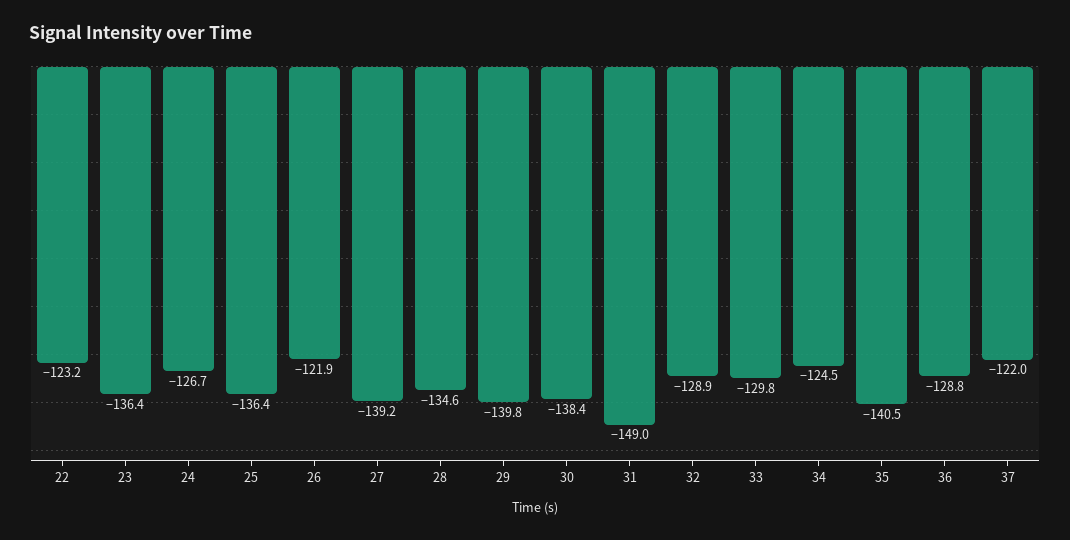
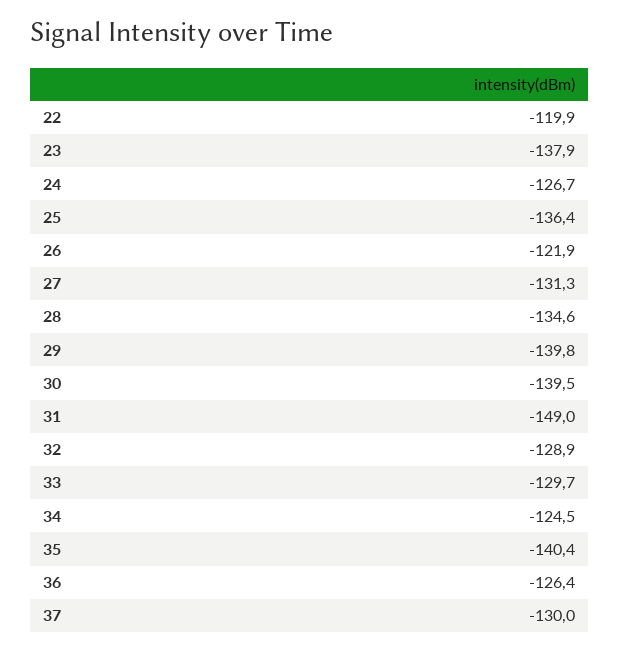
22: -123.2 -> -119.9
23: -136.4 -> -137.9
27: -139.2 -> -131.3
30: -138.4 -> -139.5
33: -129.8 -> -129.7
35: -140.5 -> -140.4
36: -128.8 -> -126.4
37: -122 -> -130

